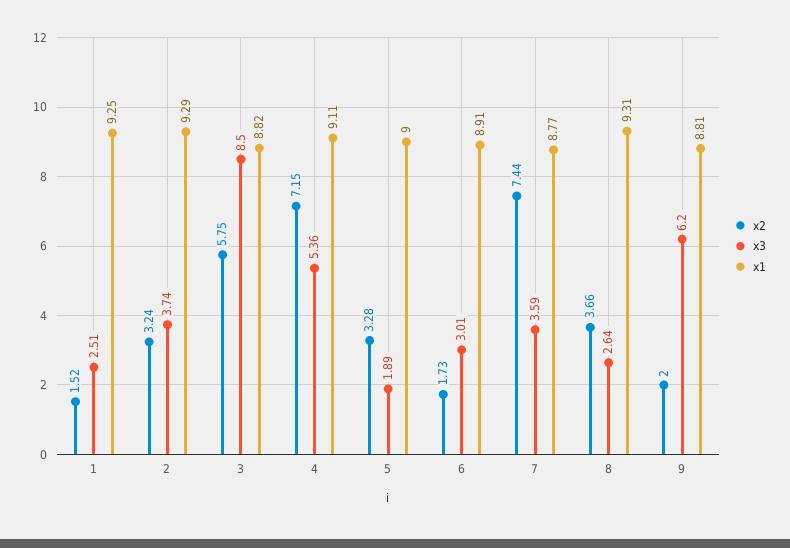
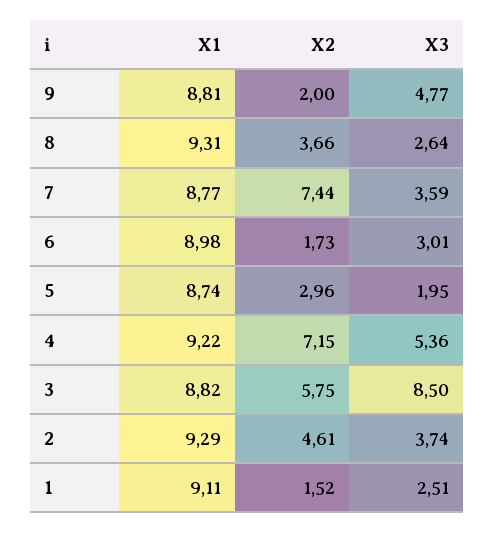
x1, 1: 9.25 -> 9.11
x2, 2: 3.24 -> 4.61
x1, 4: 9.11 -> 9.22
x2, 5: 3.28 -> 2.96
x3, 5: 1.89 -> 1.95
x1, 5: 9 -> 8.74
x1, 6: 8.91 -> 8.98
x3, 9: 6.2 -> 4.77

